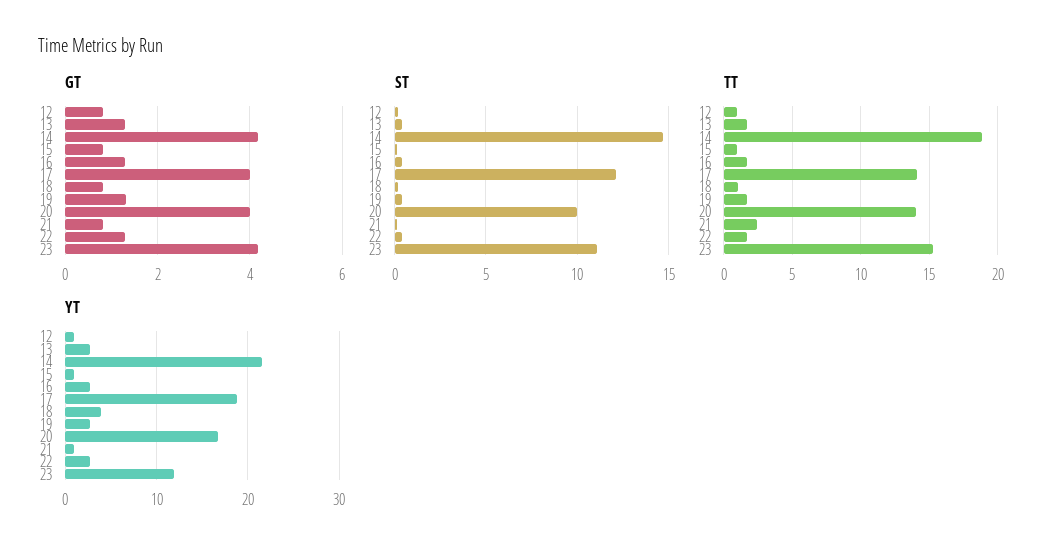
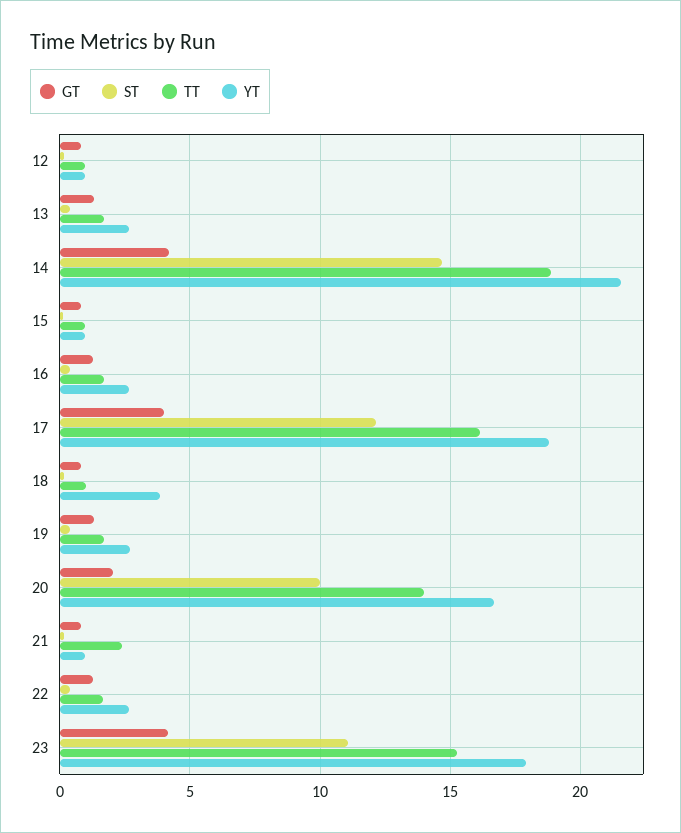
GT, 20: 4 -> 2
TT, 17: 14 -> 16
YT, 23: 12 -> 18

